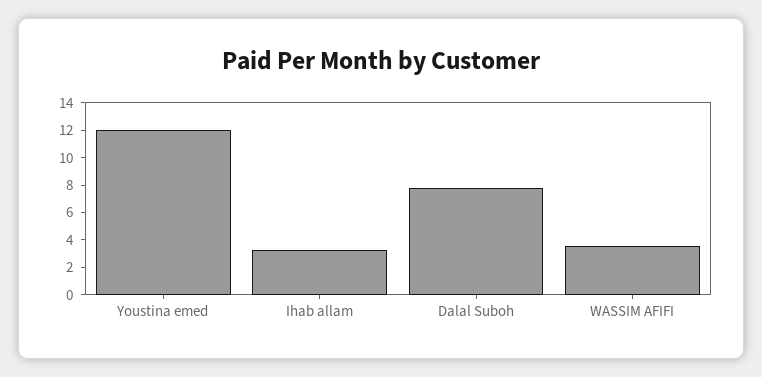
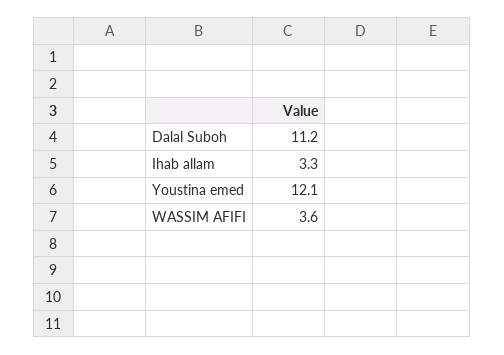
Dalal Suboh: 8 -> 11.2

